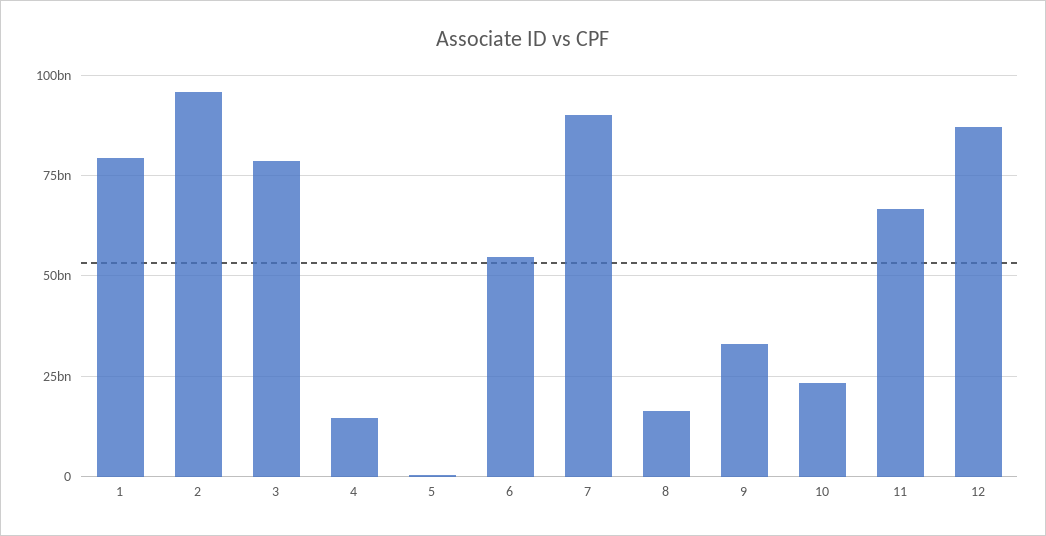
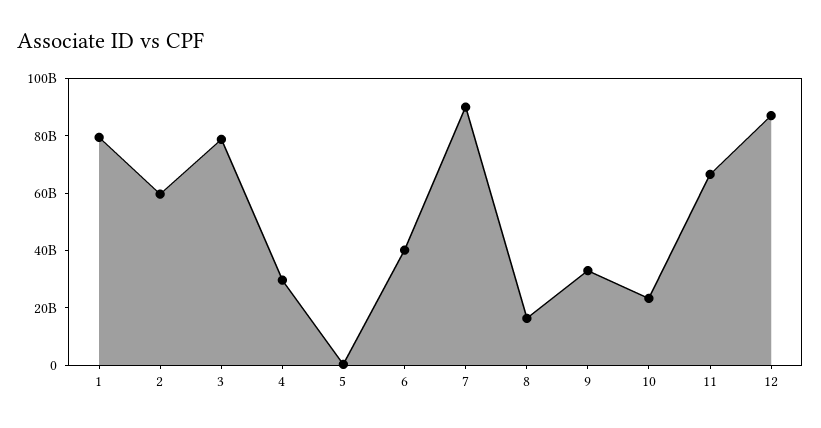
2: 95000000000 -> 60000000000
4: 15000000000 -> 30000000000
6: 55000000000 -> 40000000000

